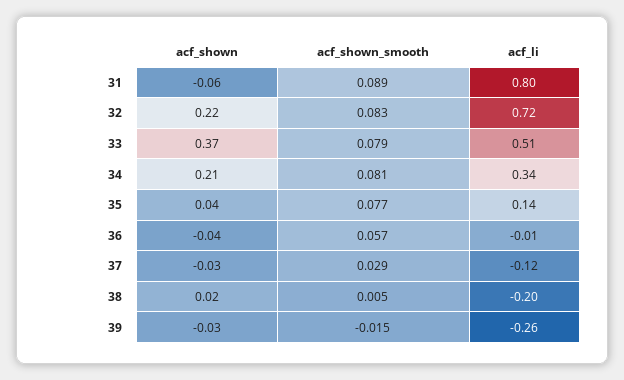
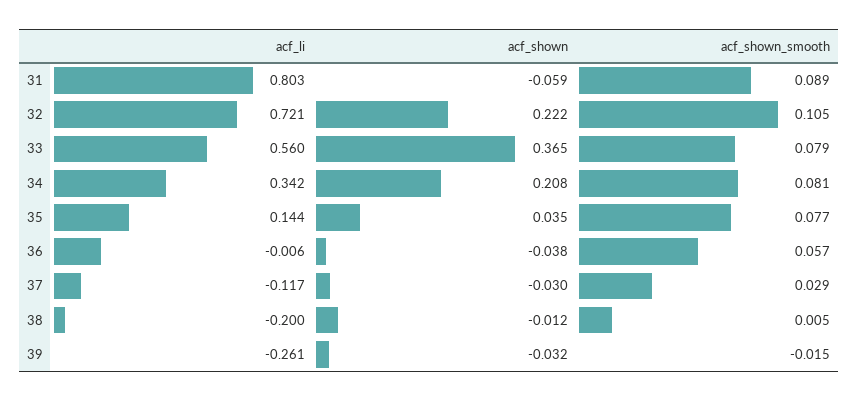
acf_shown_smooth, 32: 0.083 -> 0.105
acf_li, 33: 0.51 -> 0.56
acf_shown, 38: 0.02 -> -0.012

